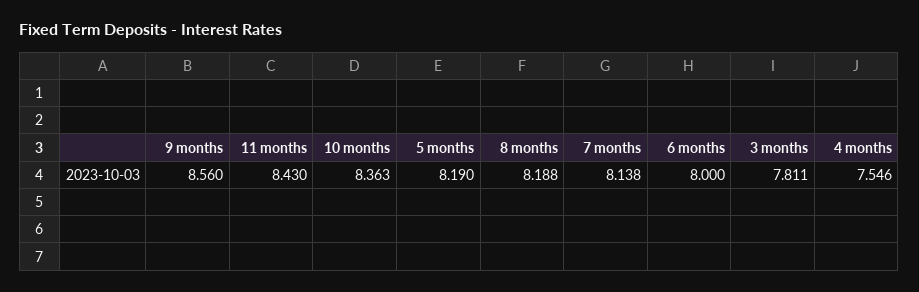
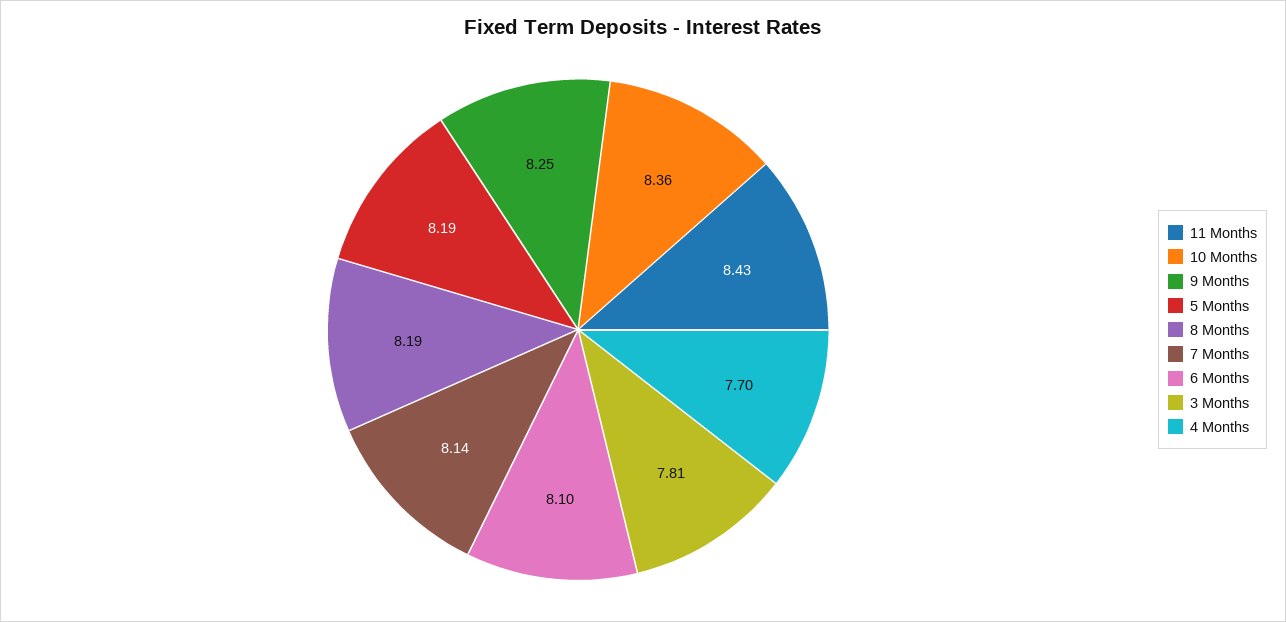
9 months: 8.56 -> 8.25
6 months: 8 -> 8.1
4 months: 7.546 -> 7.7

